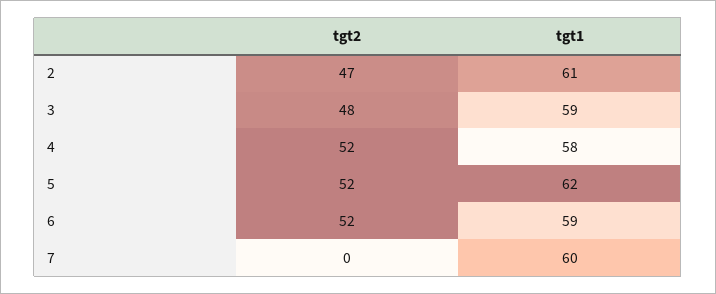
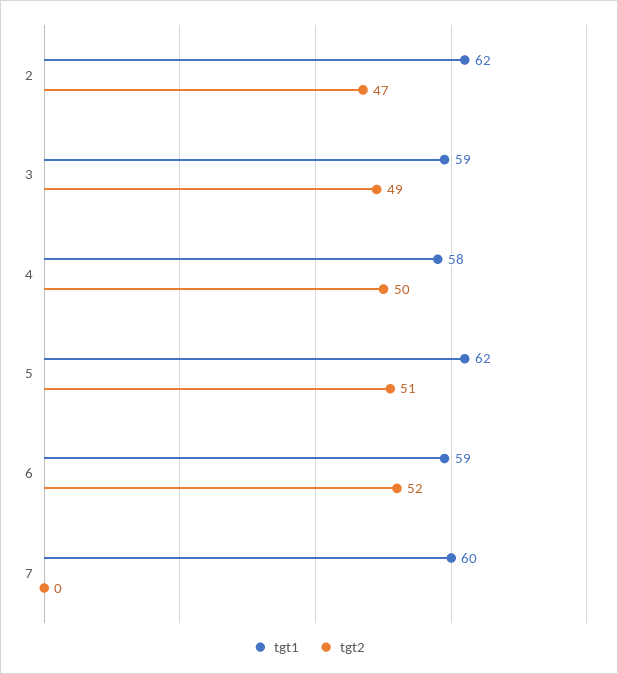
tgt1, 2: 61 -> 62
tgt2, 3: 48 -> 49
tgt2, 4: 52 -> 50
tgt2, 5: 52 -> 51

